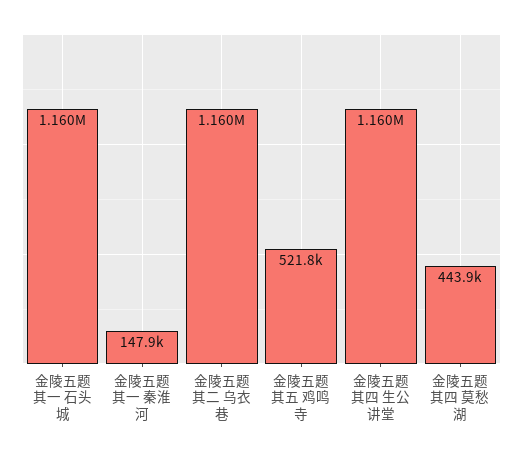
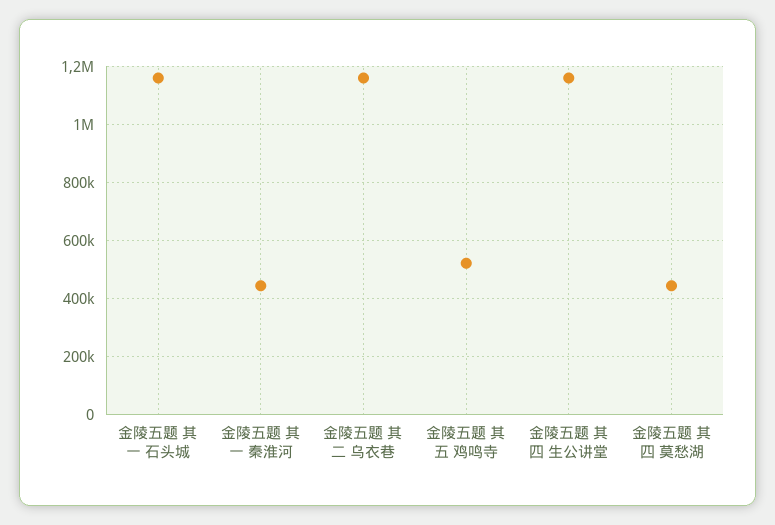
金陵五题 其一 秦淮河: 147900 -> 450000

